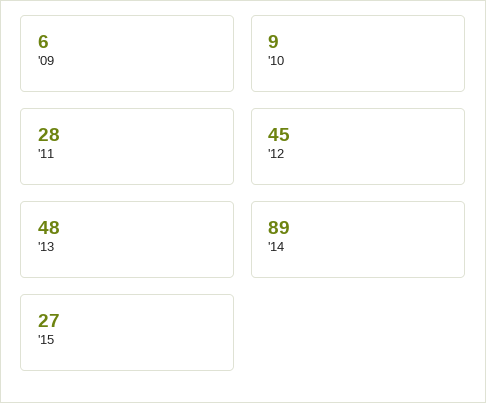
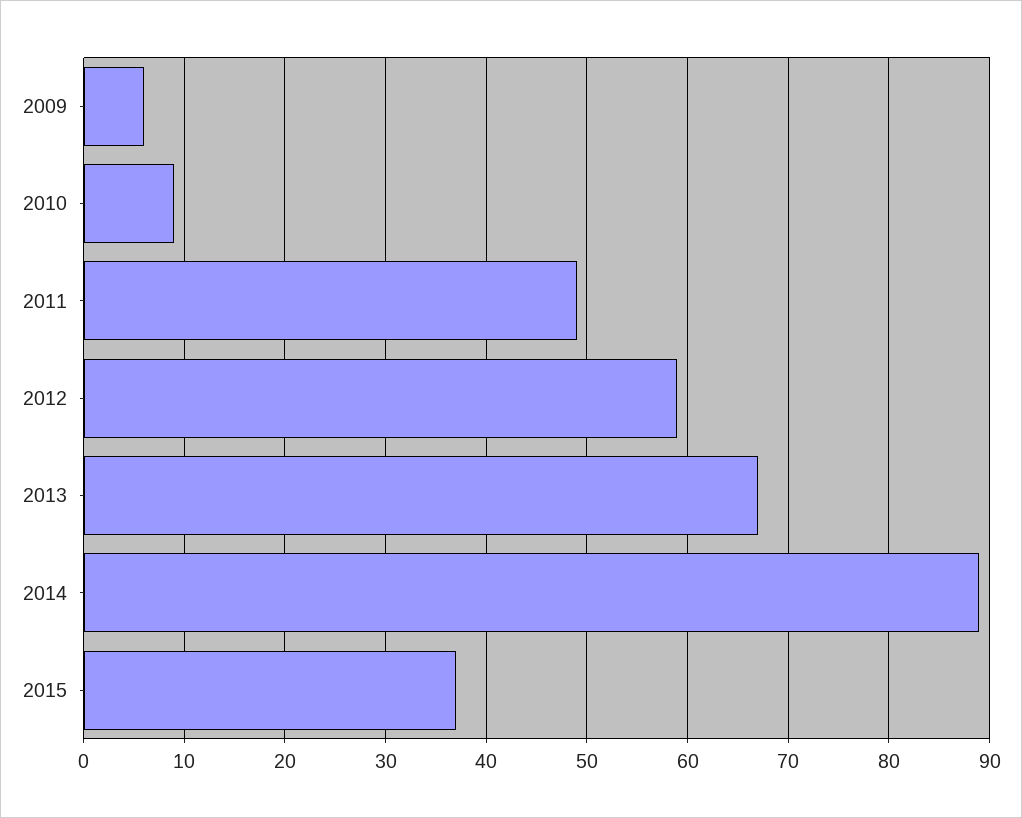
'11: 28 -> 49
'12: 45 -> 59
'13: 48 -> 67
'15: 27 -> 37

